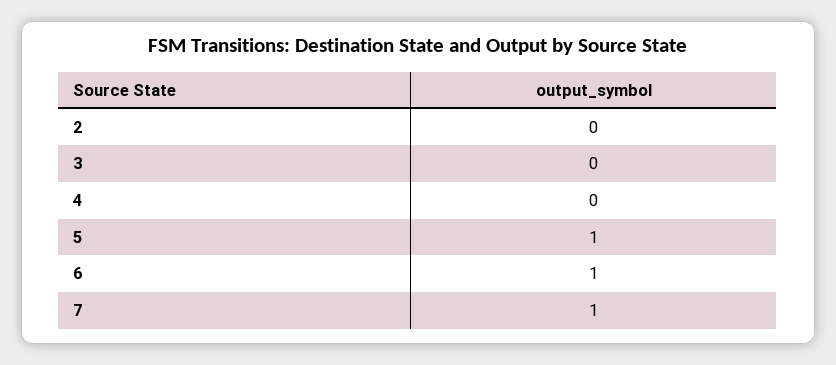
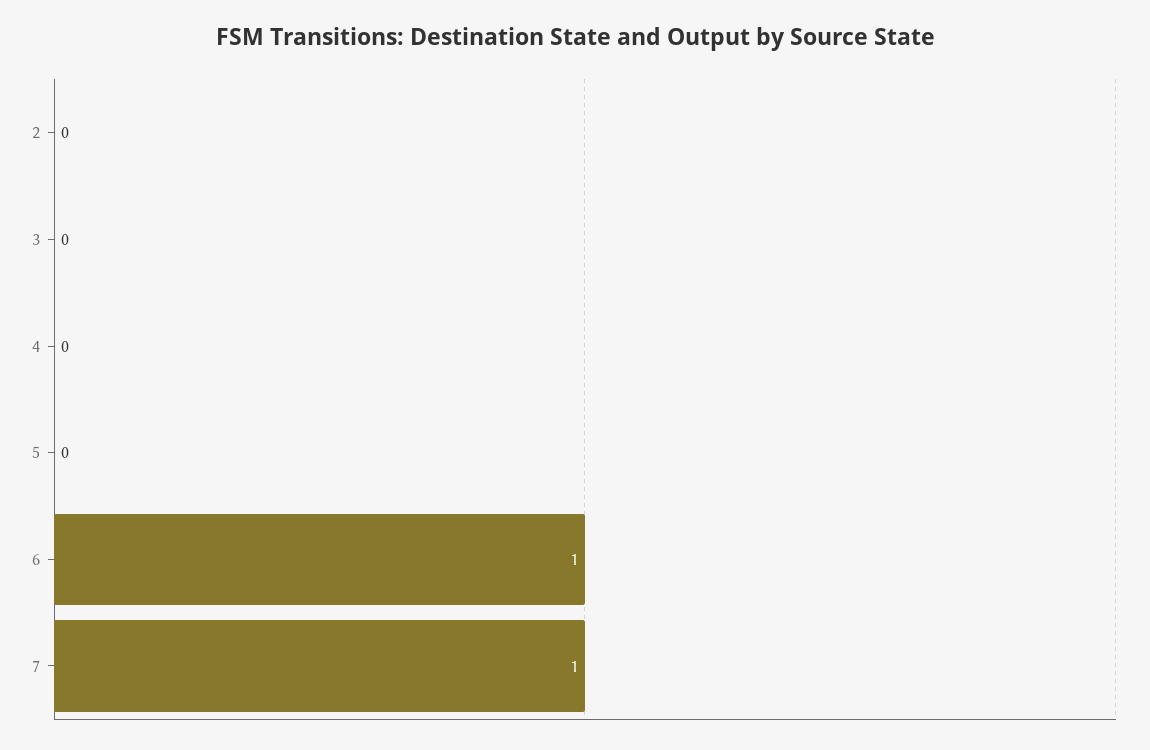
5: 1 -> 0

